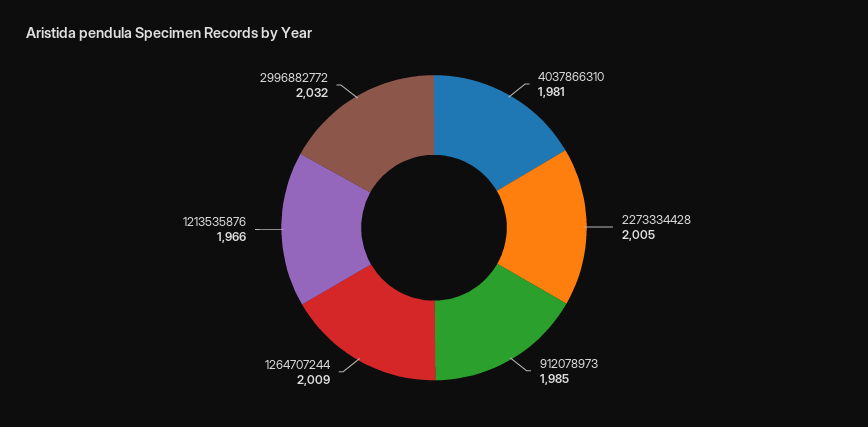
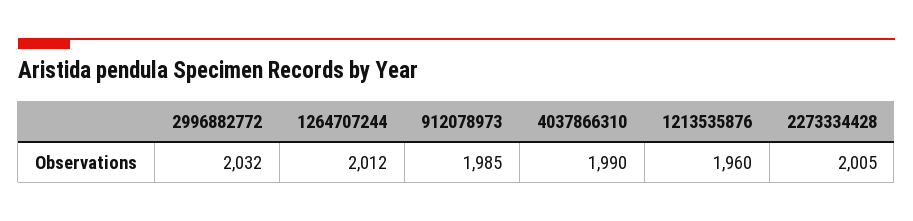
4037866310: 1981 -> 1990
1264707244: 2009 -> 2012
1213535876: 1966 -> 1960

